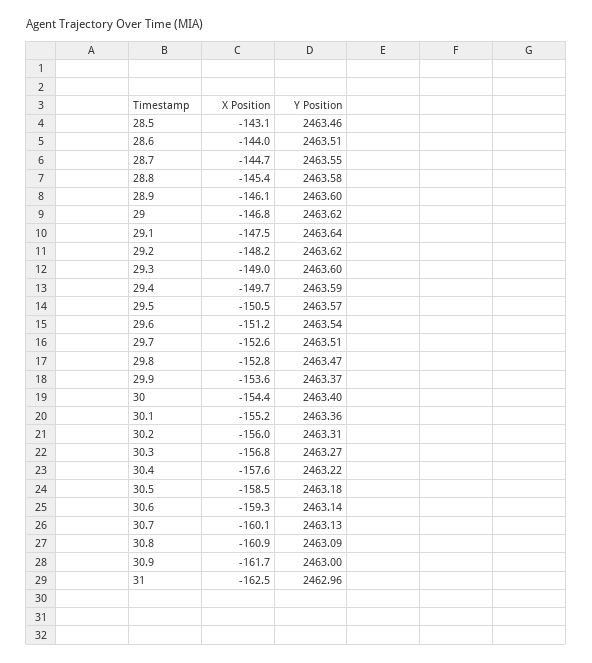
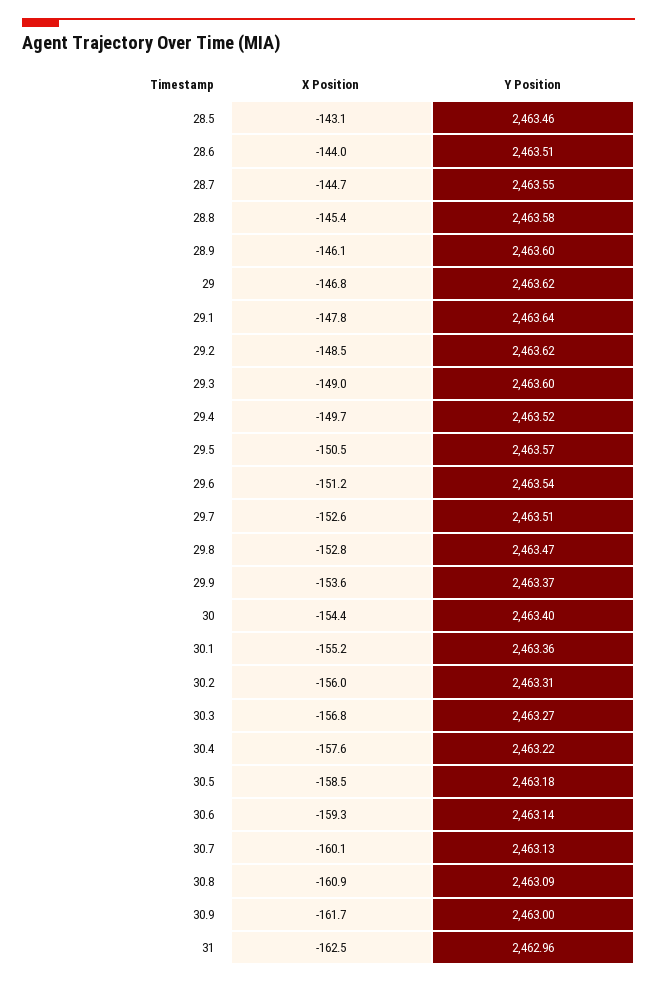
X Position, 29.1: -147.5 -> -147.8
X Position, 29.2: -148.2 -> -148.5
Y Position, 29.4: 2463.59 -> 2463.52

